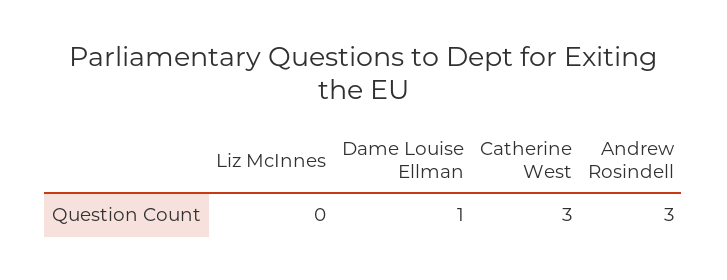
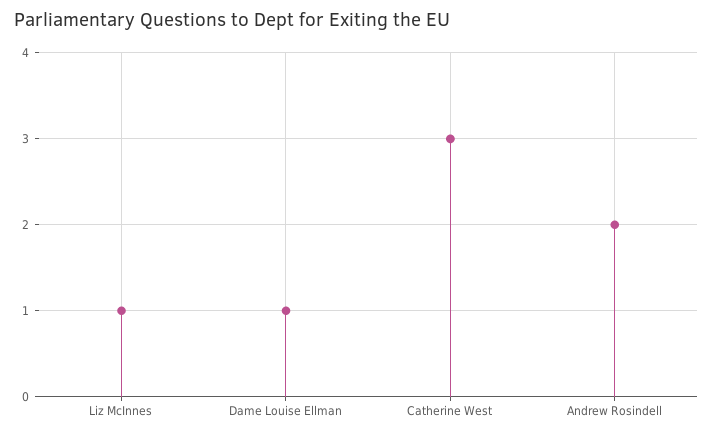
Liz McInnes: 0 -> 1
Andrew Rosindell: 3 -> 2

